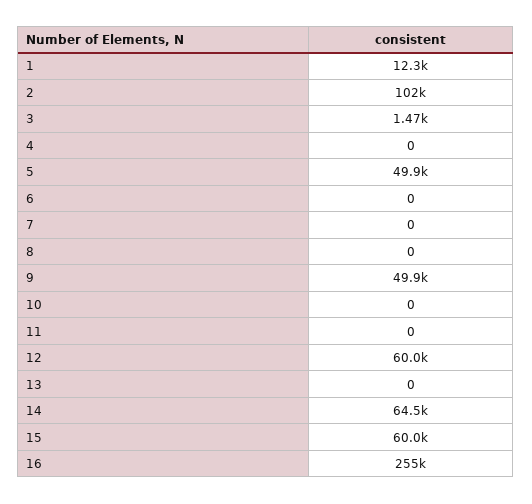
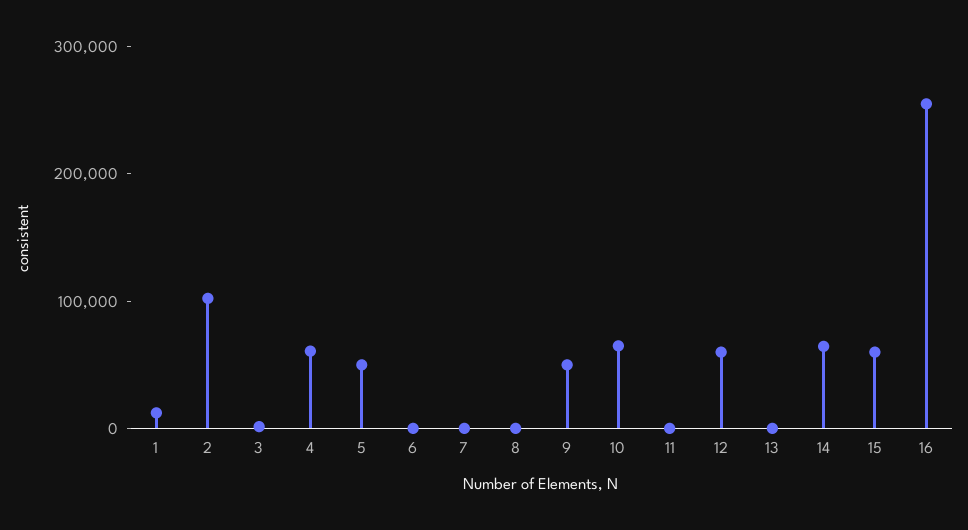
4: 0 -> 60000
10: 0 -> 60000

